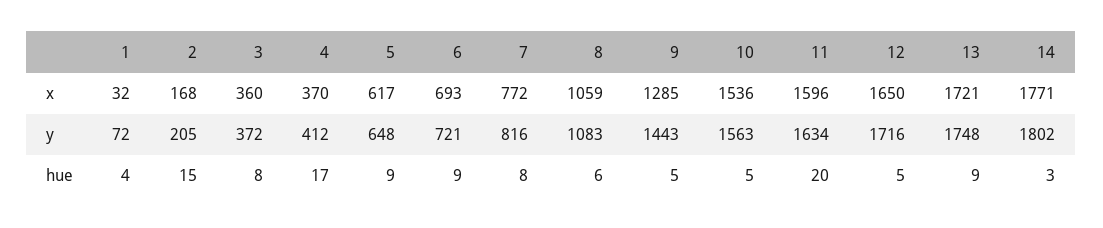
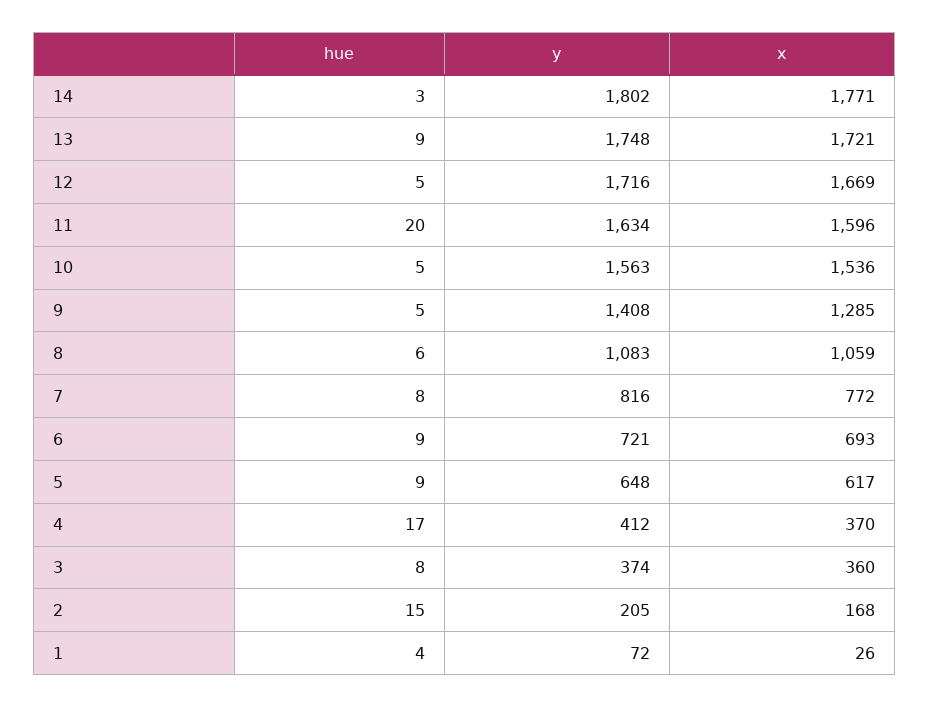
1, x: 32 -> 26
12, x: 1650 -> 1669
3, y: 372 -> 374
9, y: 1443 -> 1408

